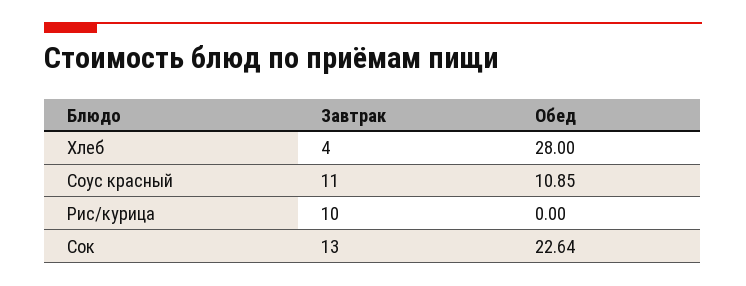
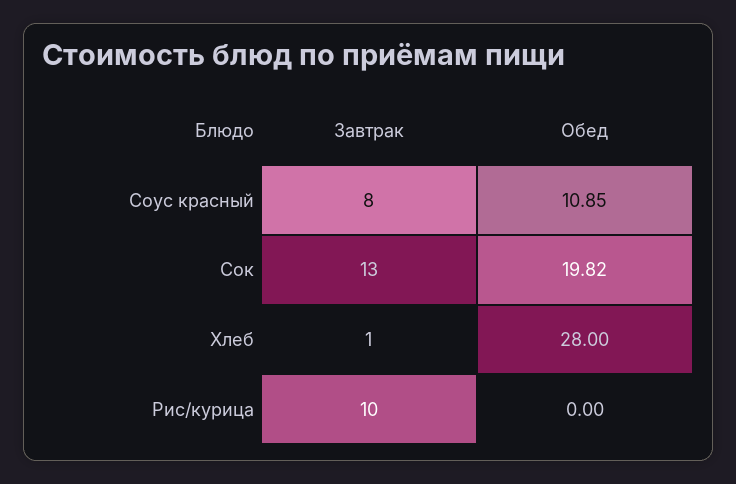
Завтрак, Хлеб: 4 -> 1
Завтрак, Соус красный: 11 -> 8
Обед, Сок: 22.64 -> 19.82

